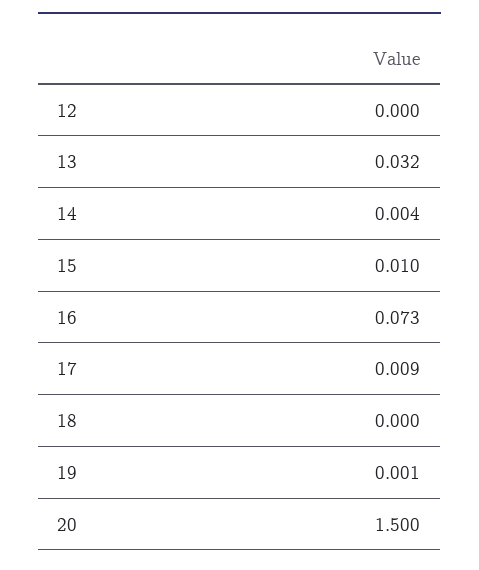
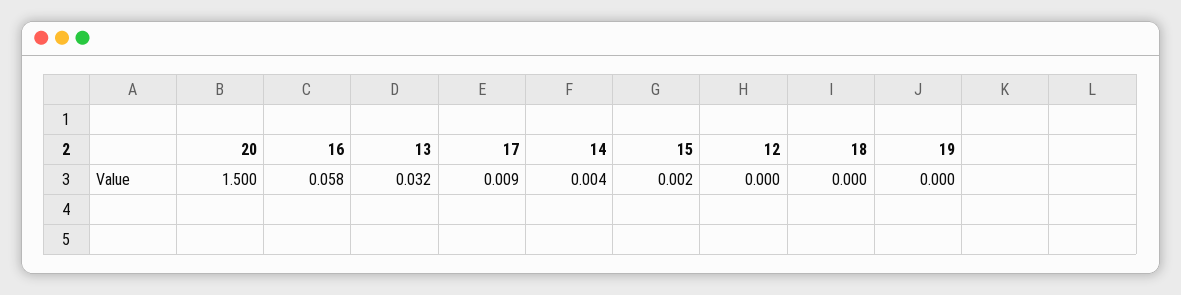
15: 0.01 -> 0.002
16: 0.073 -> 0.058
19: 0.001 -> 0

